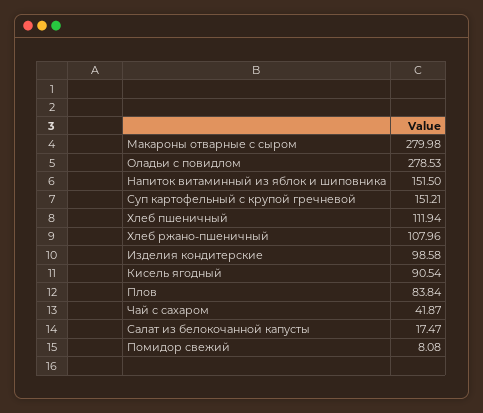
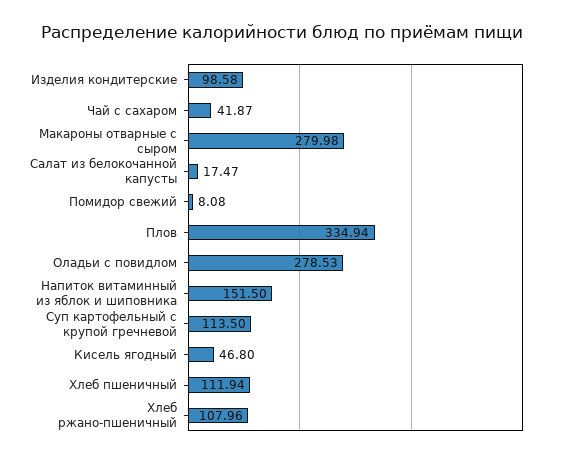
Суп картофельный с крупой гречневой: 151.21 -> 113.5
Кисель ягодный: 90.54 -> 46.8
Плов: 83.84 -> 334.94

